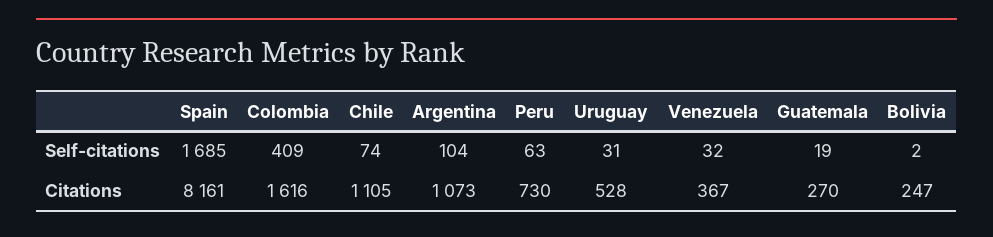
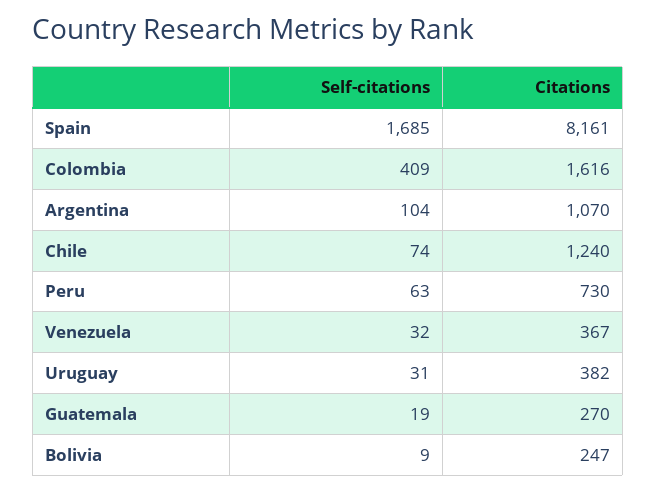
Bolivia, Self-citations: 2 -> 9
Chile, Citations: 1105 -> 1240
Argentina, Citations: 1073 -> 1070
Uruguay, Citations: 528 -> 382

